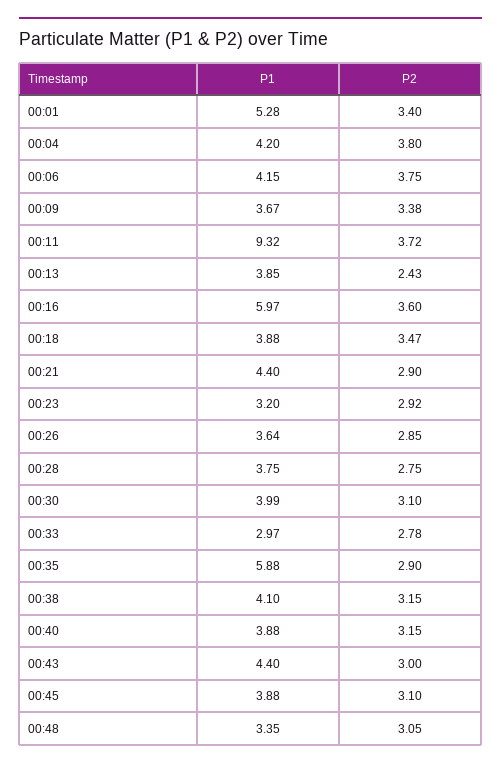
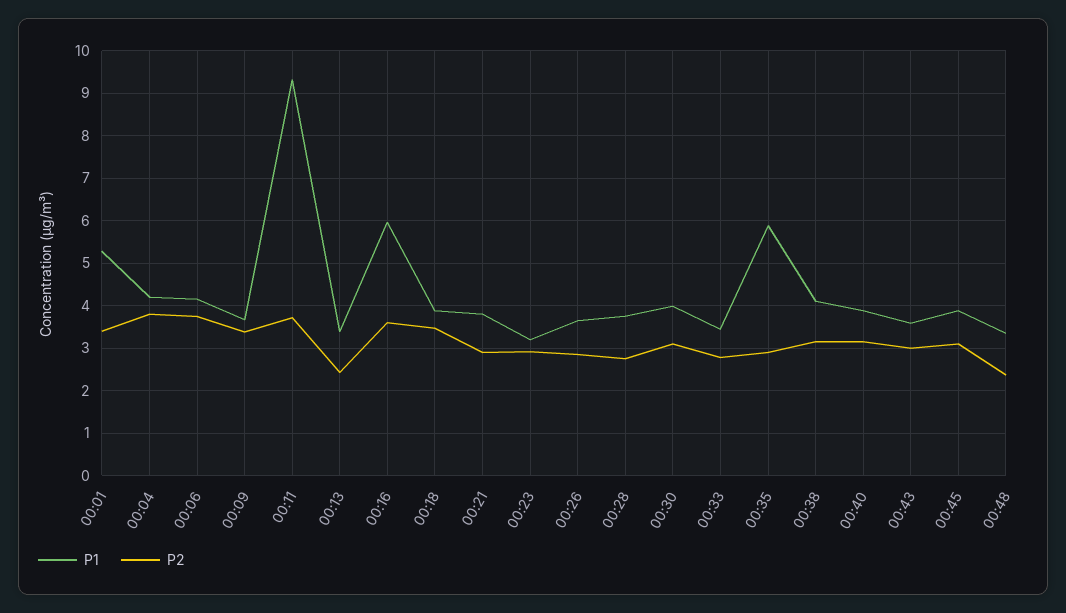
P1, 00:13: 3.85 -> 3.4
P1, 00:21: 4.4 -> 3.8
P1, 00:33: 2.97 -> 3.4
P1, 00:43: 4.4 -> 3.6
P2, 00:48: 3.05 -> 2.4

